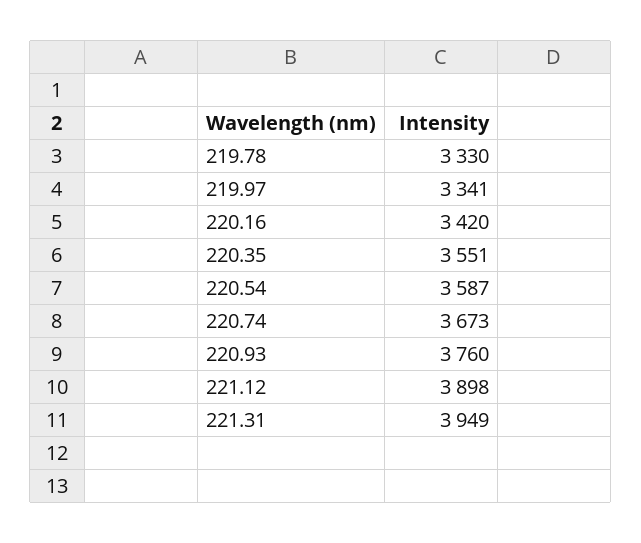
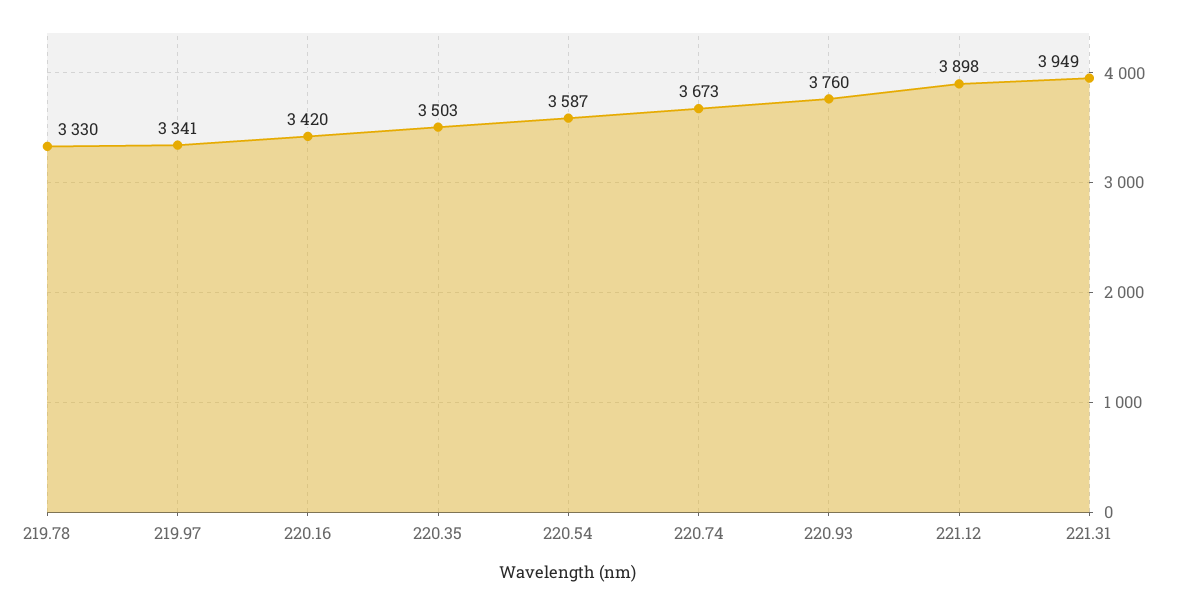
220.35: 3551 -> 3503

